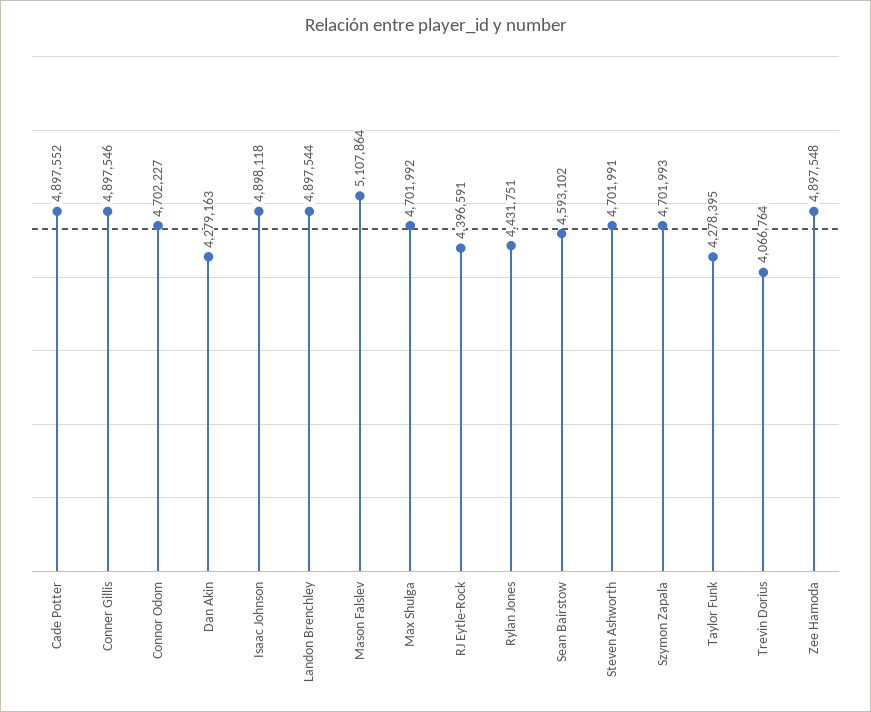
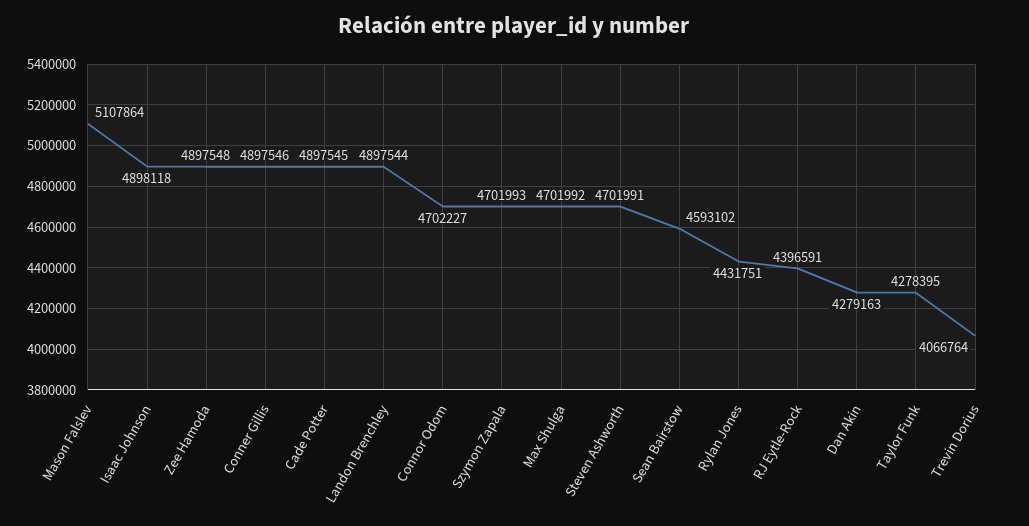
Cade Potter: 4897552 -> 4897545

